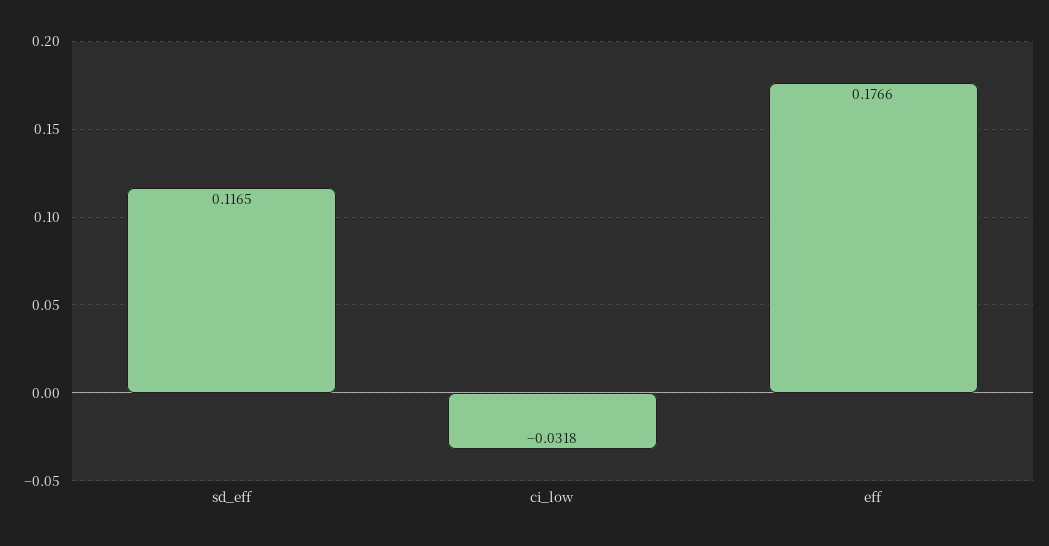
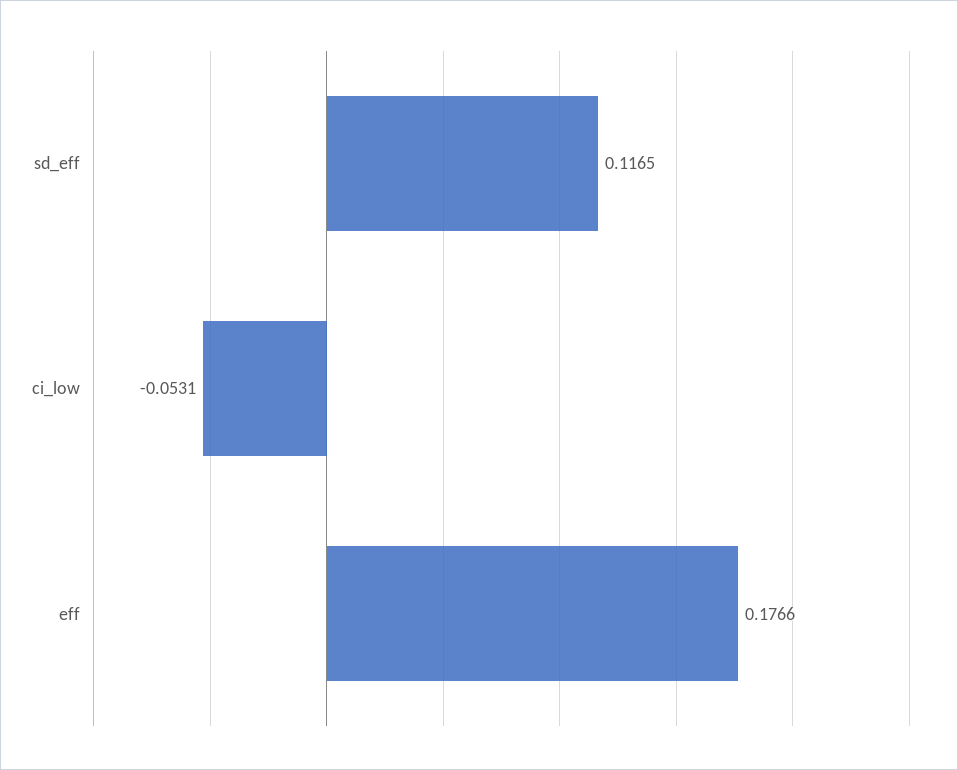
ci_low: -0.0318 -> -0.0531

